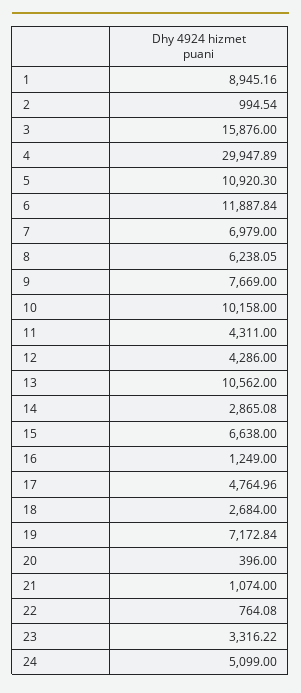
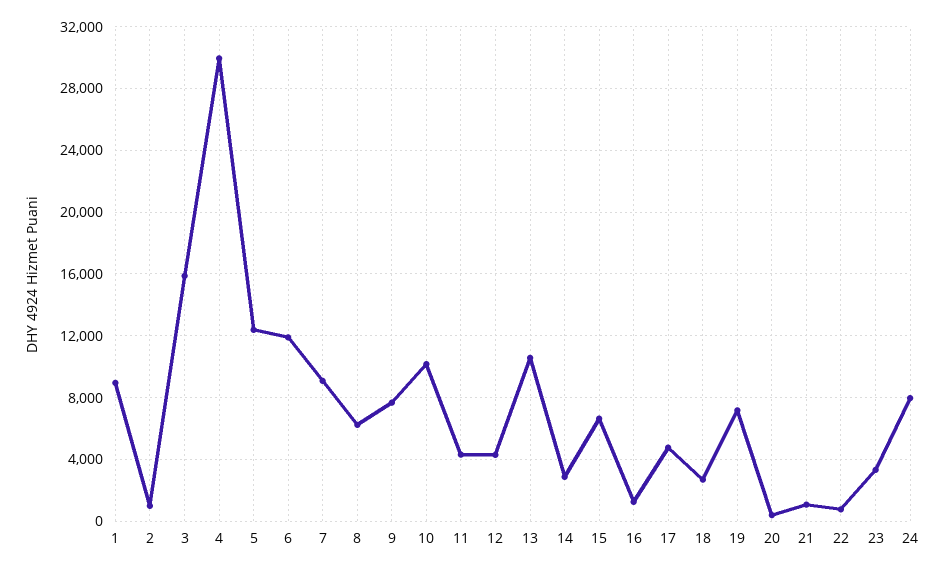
5: 10920.3 -> 12500
7: 6979 -> 9000
24: 5099 -> 8000

